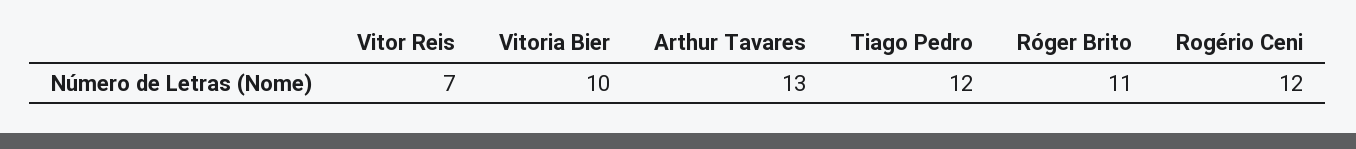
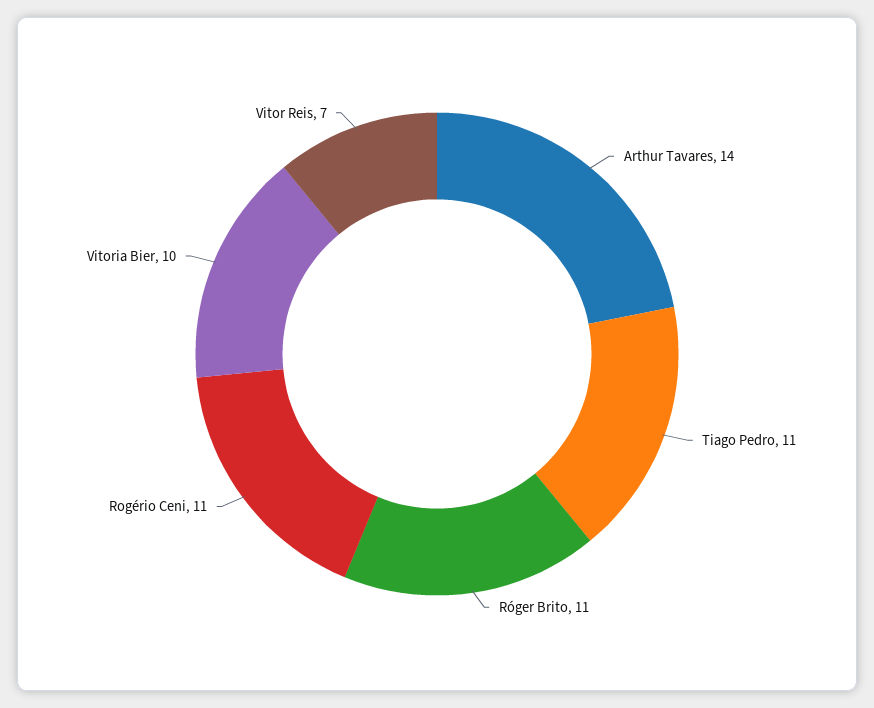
Arthur Tavares: 13 -> 14
Tiago Pedro: 12 -> 11
Rogério Ceni: 12 -> 11

